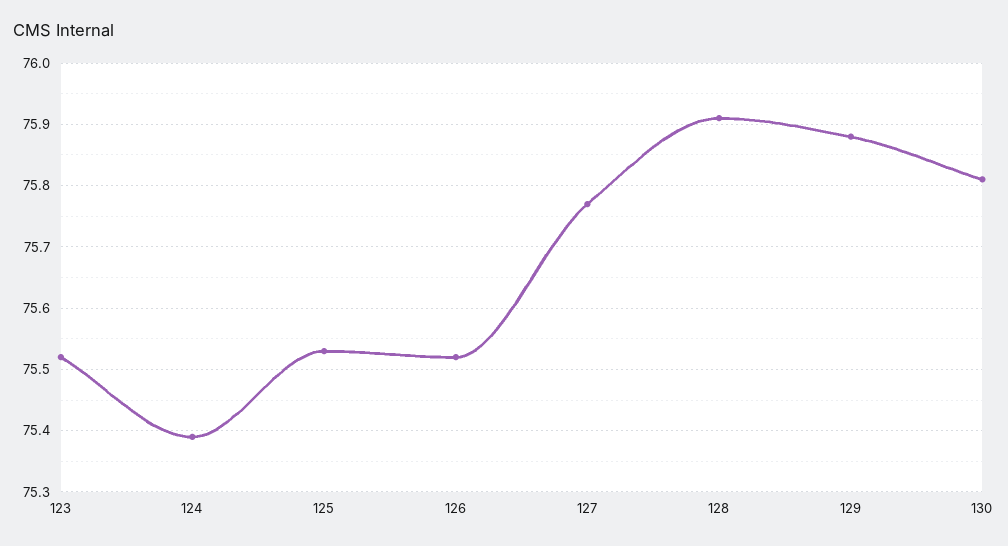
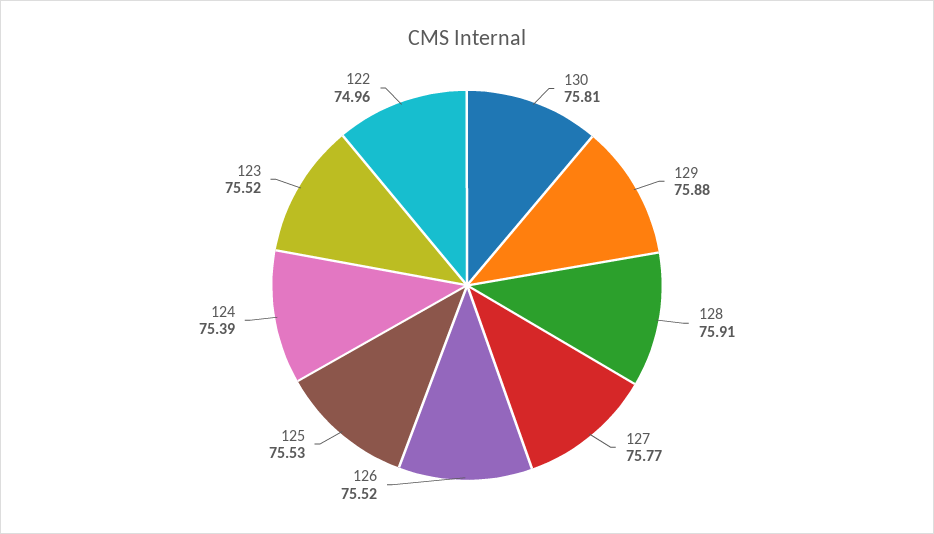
122: none -> 74.96

